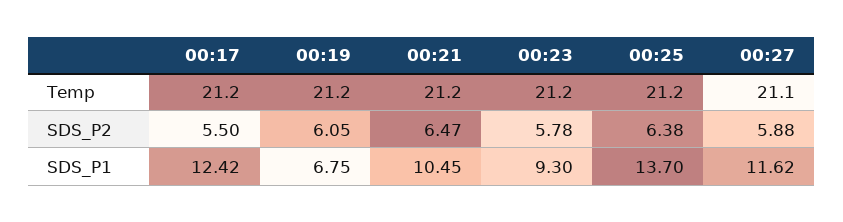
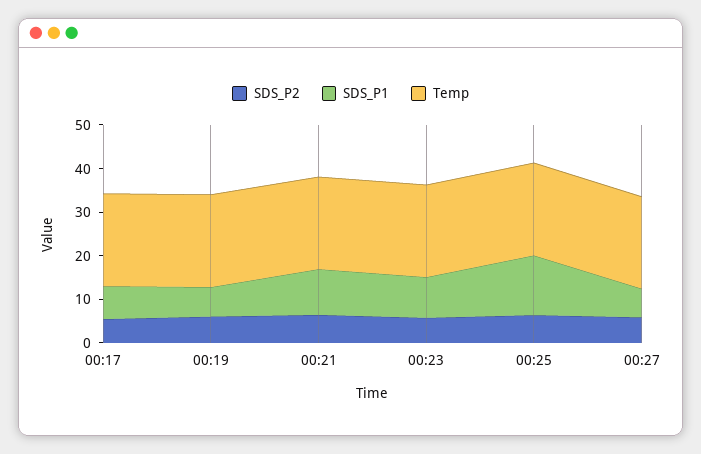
SDS_P1, 00:17: 12.42 -> 8
SDS_P1, 00:27: 11.62 -> 6

